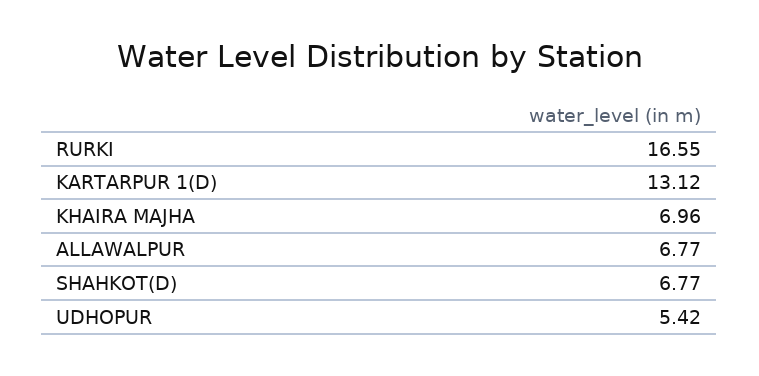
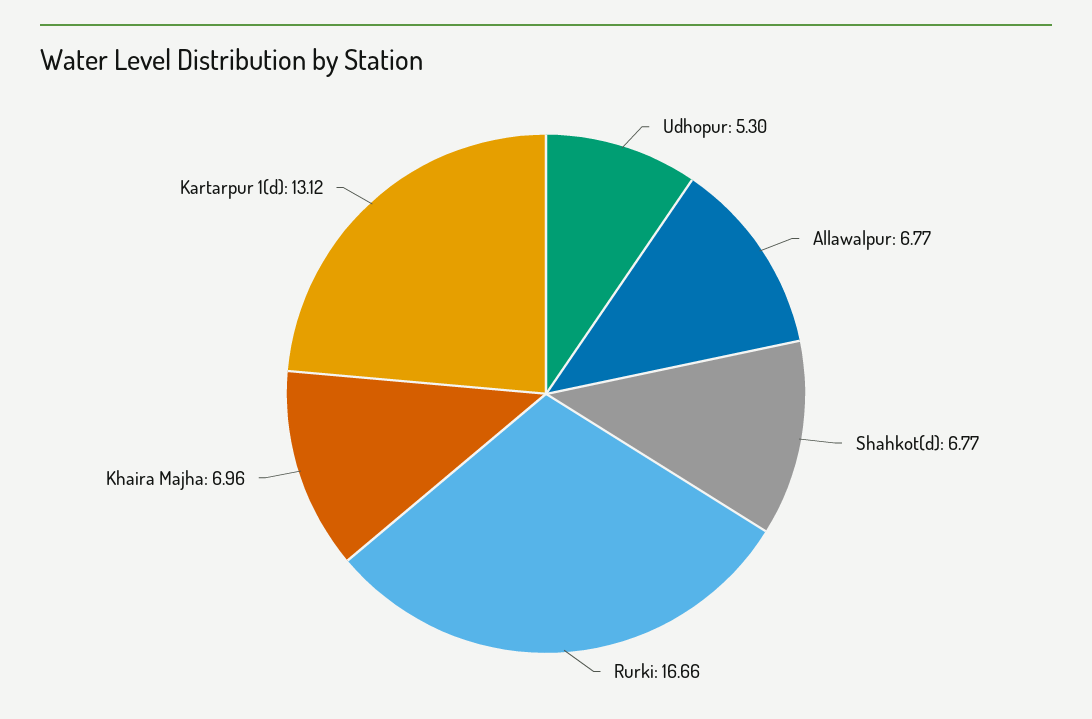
RURKI: 16.55 -> 16.66
UDHOPUR: 5.42 -> 5.3

